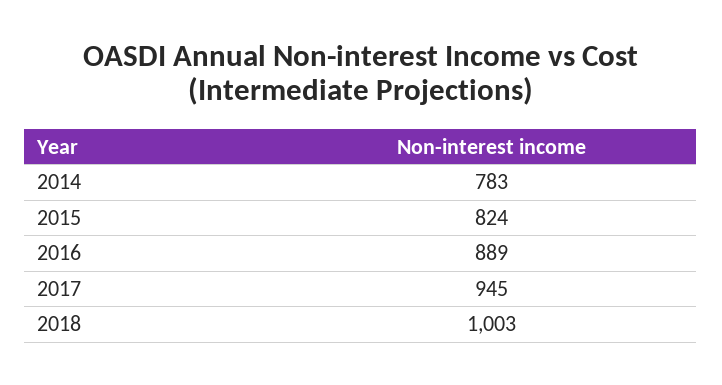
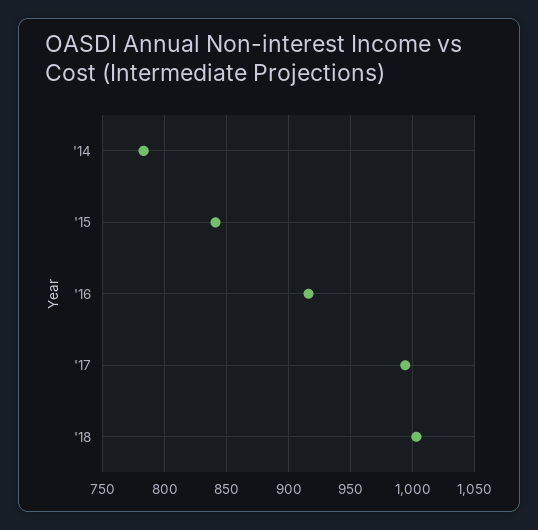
2015: 824 -> 840
2016: 889 -> 915
2017: 945 -> 995

